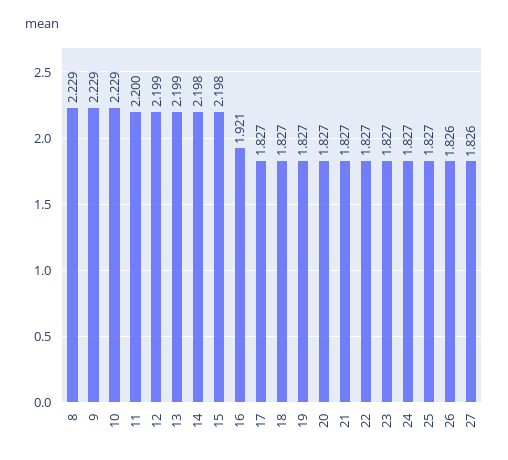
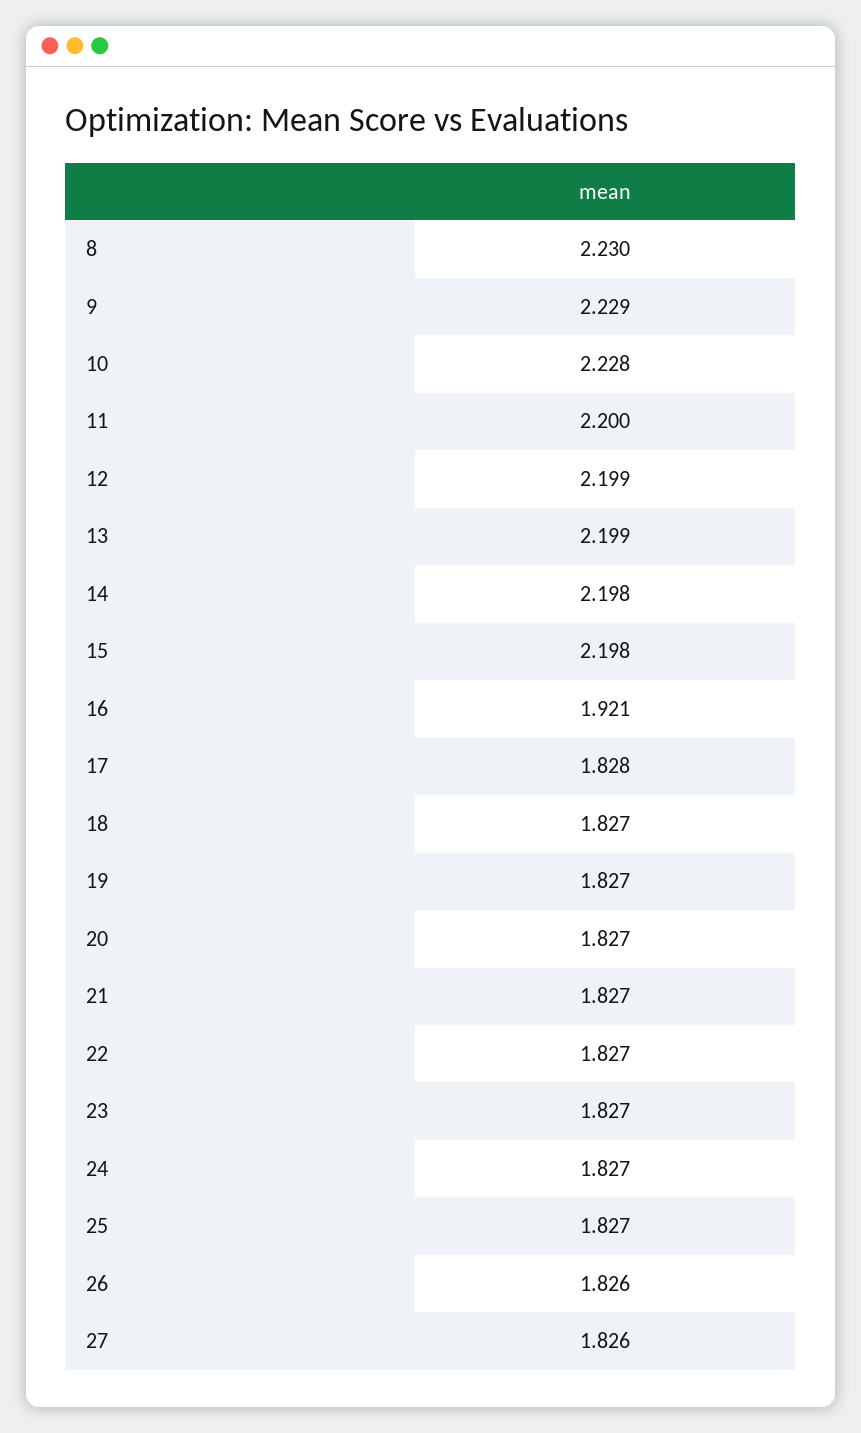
8: 2.229 -> 2.23
10: 2.229 -> 2.228
17: 1.827 -> 1.828

